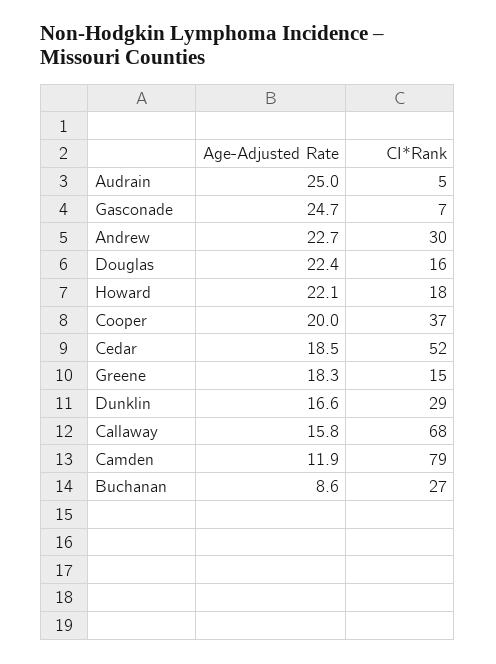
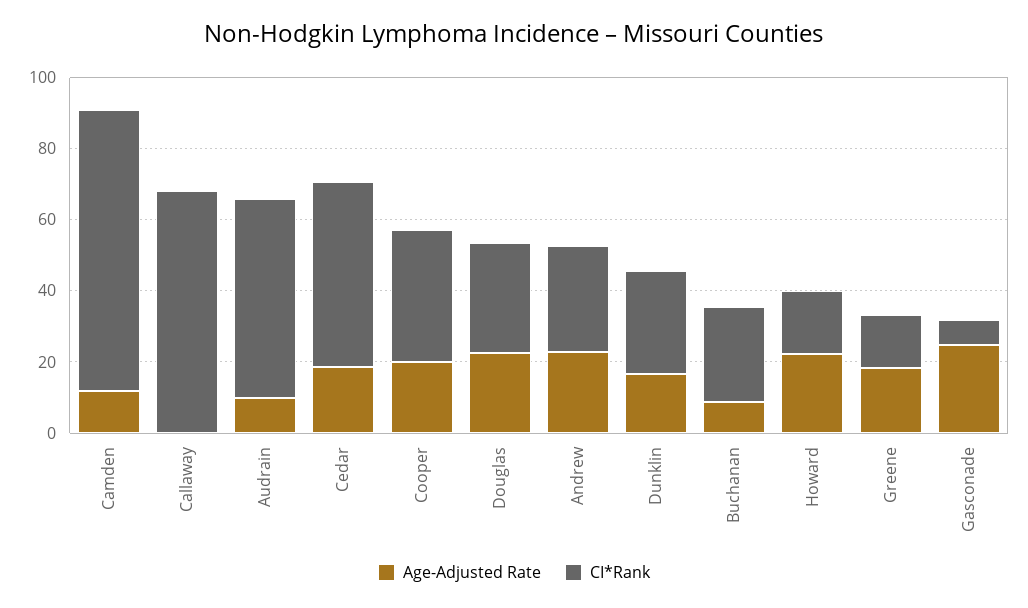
Age-Adjusted Rate, Audrain: 25 -> 10
CI*Rank, Audrain: 5 -> 55
CI*Rank, Douglas: 16 -> 30
Age-Adjusted Rate, Callaway: 15.8 -> 0

